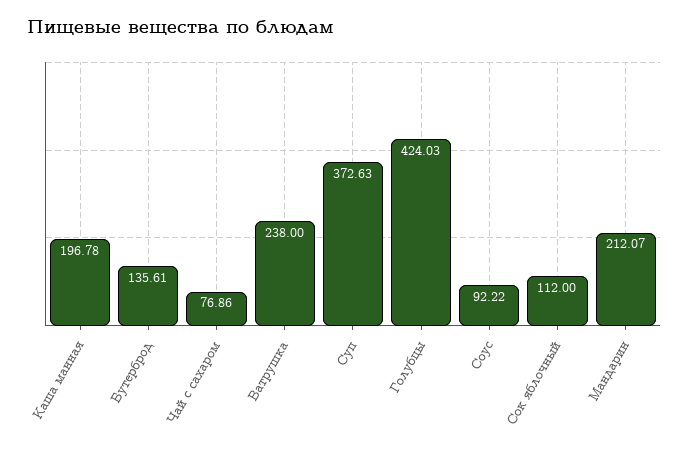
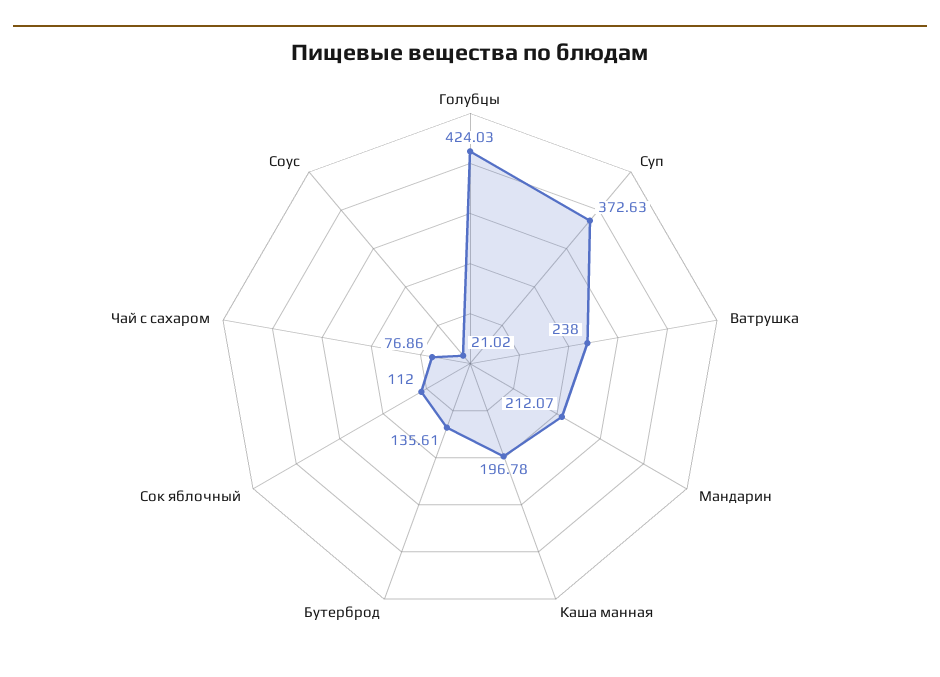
Соус: 92.22 -> 21.02

